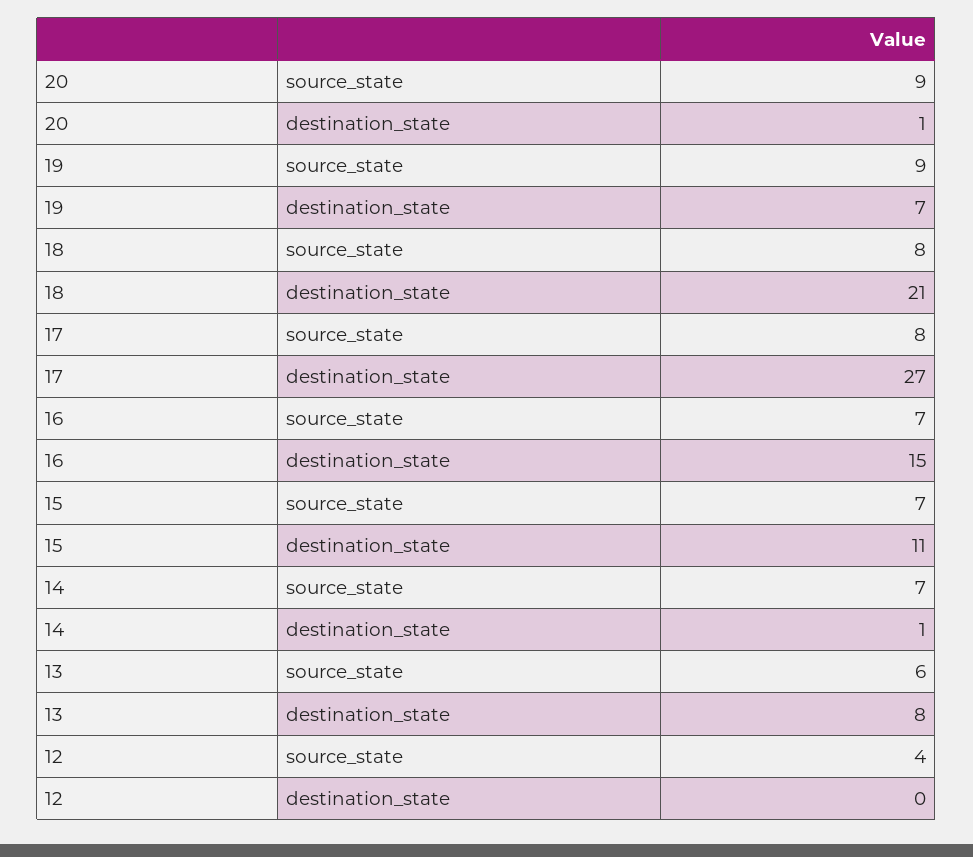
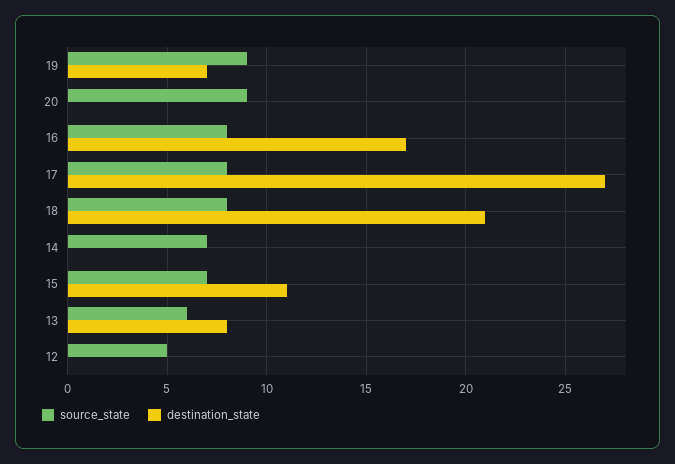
destination_state, 20: 1 -> 0
source_state, 16: 7 -> 8
destination_state, 16: 15 -> 17
destination_state, 14: 1 -> 0
source_state, 12: 4 -> 5

